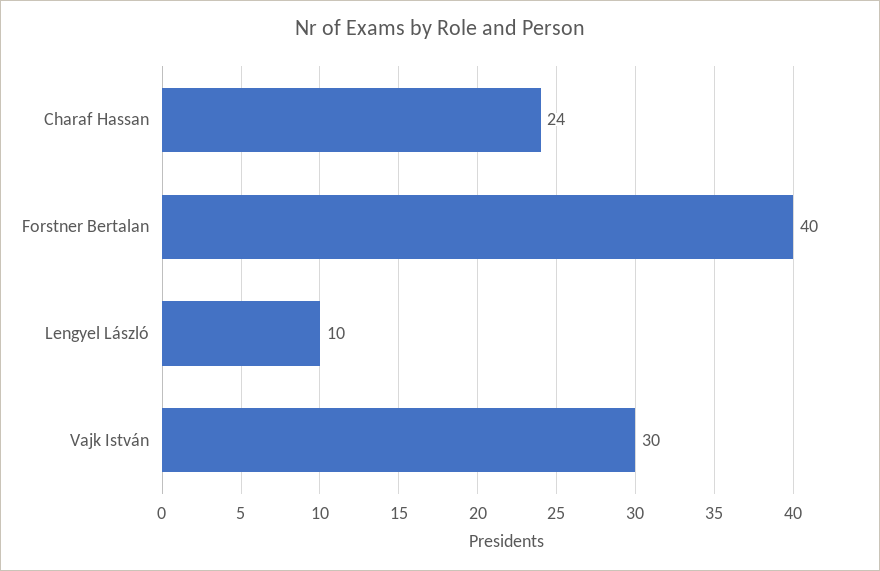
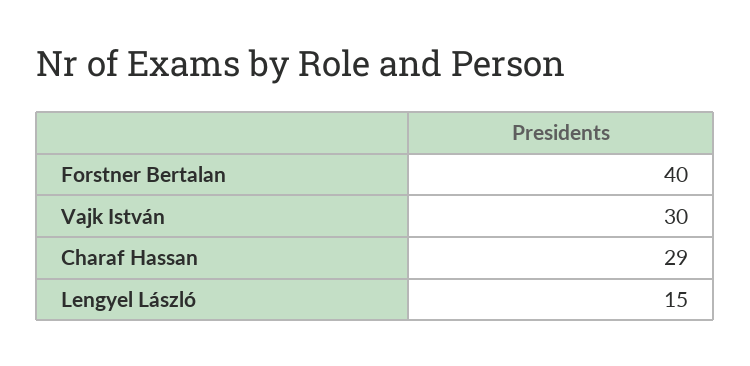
Charaf Hassan: 24 -> 29
Lengyel László: 10 -> 15

